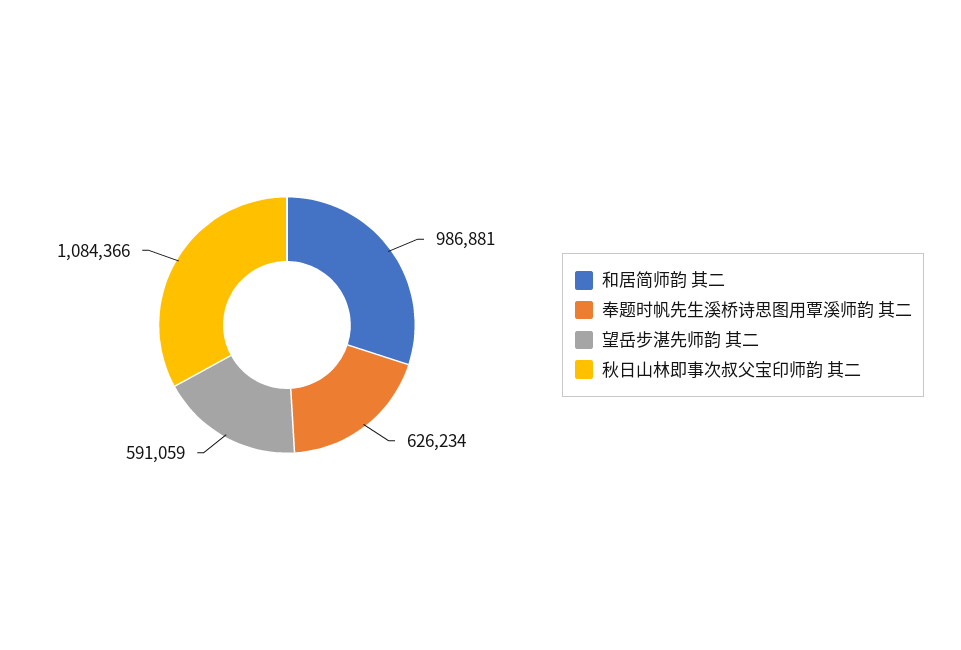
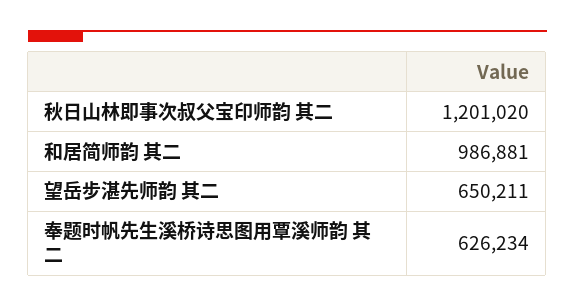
望岳步湛先师韵 其二: 591059 -> 650211
秋日山林即事次叔父宝印师韵 其二: 1084366 -> 1201020

